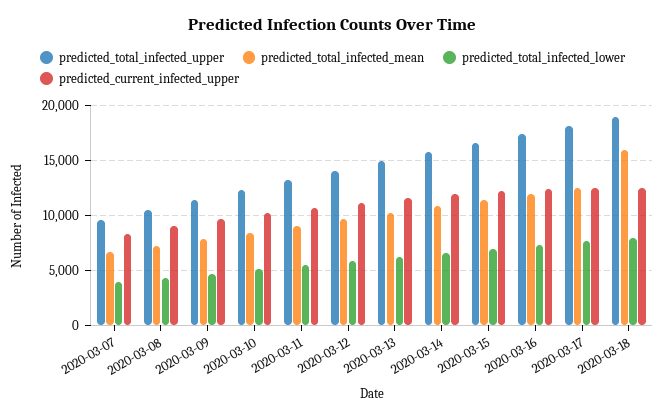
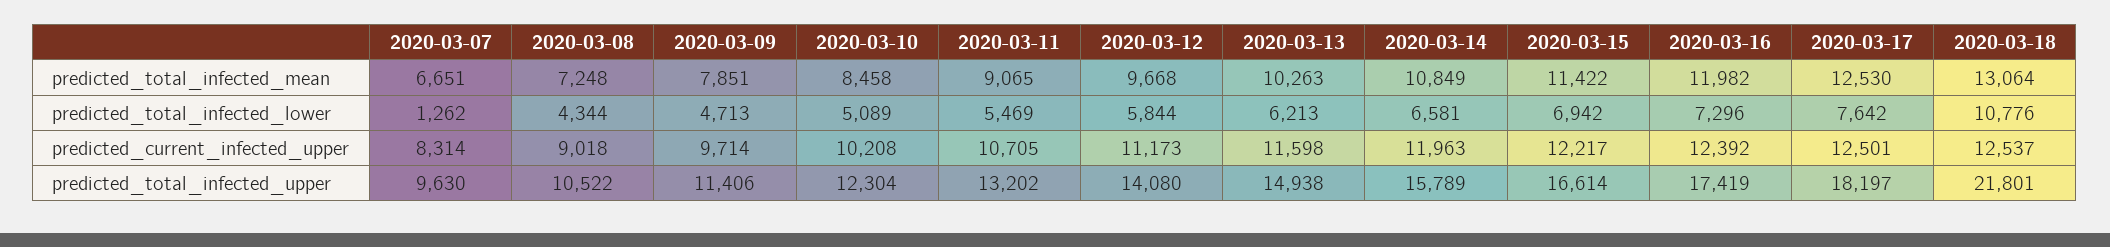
predicted_total_infected_lower, 2020-03-07: 4000 -> 1262
predicted_total_infected_upper, 2020-03-18: 19000 -> 21801
predicted_total_infected_mean, 2020-03-18: 16000 -> 13064
predicted_total_infected_lower, 2020-03-18: 8000 -> 10776

